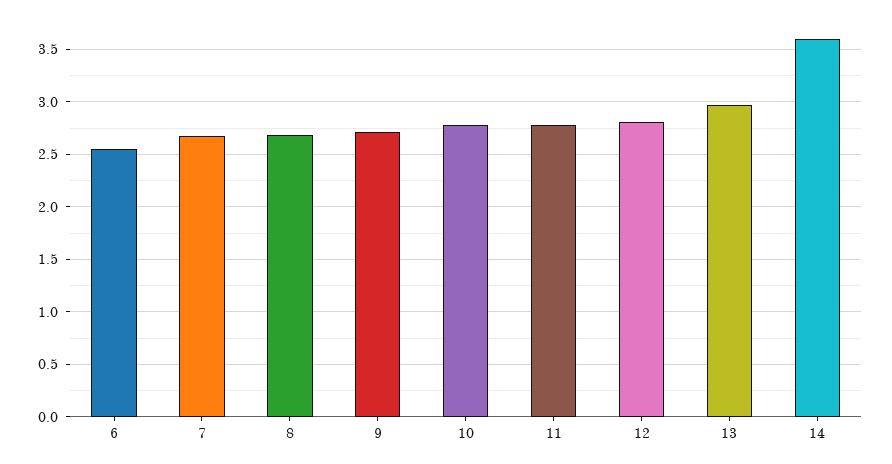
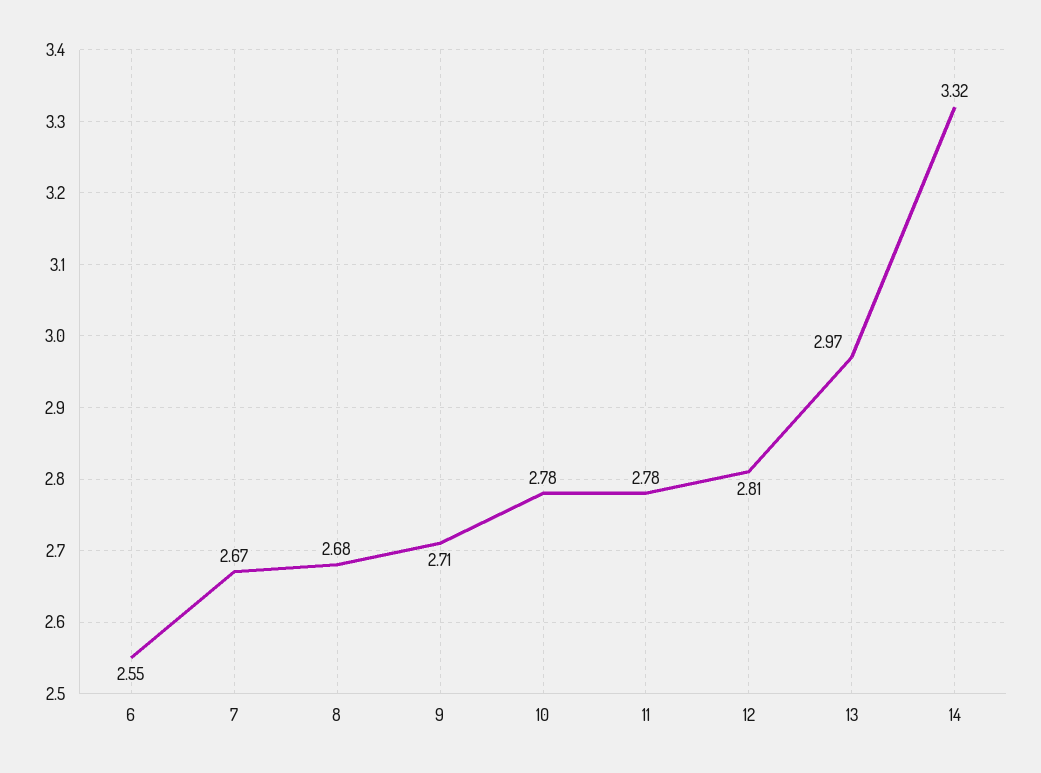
14: 3.6 -> 3.32

